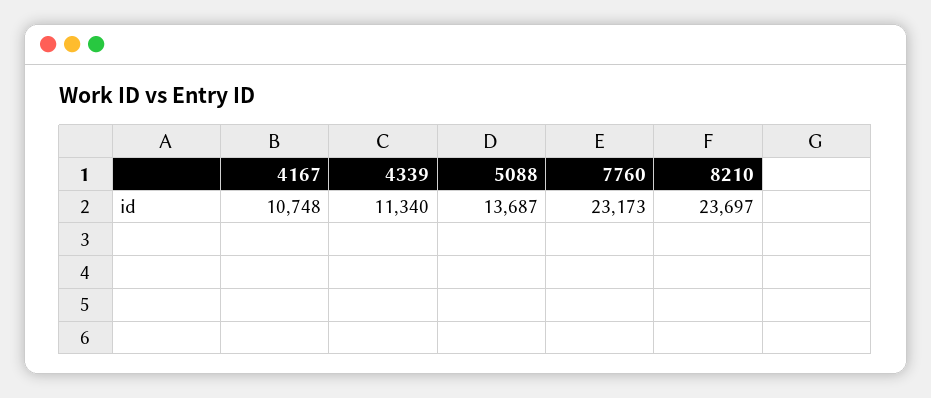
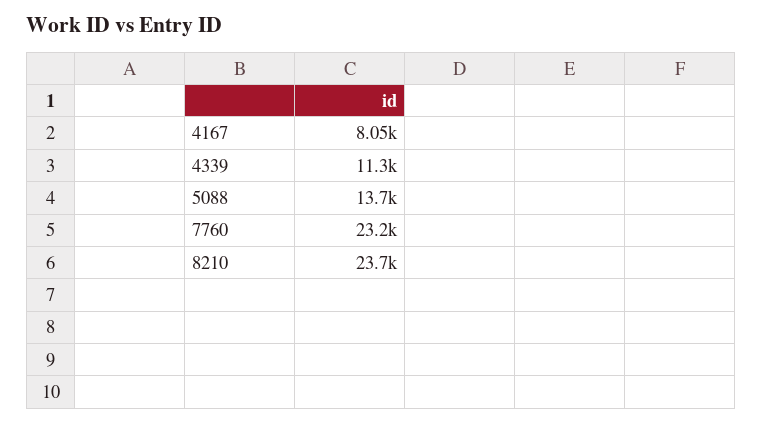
4167: 10748 -> 8050

